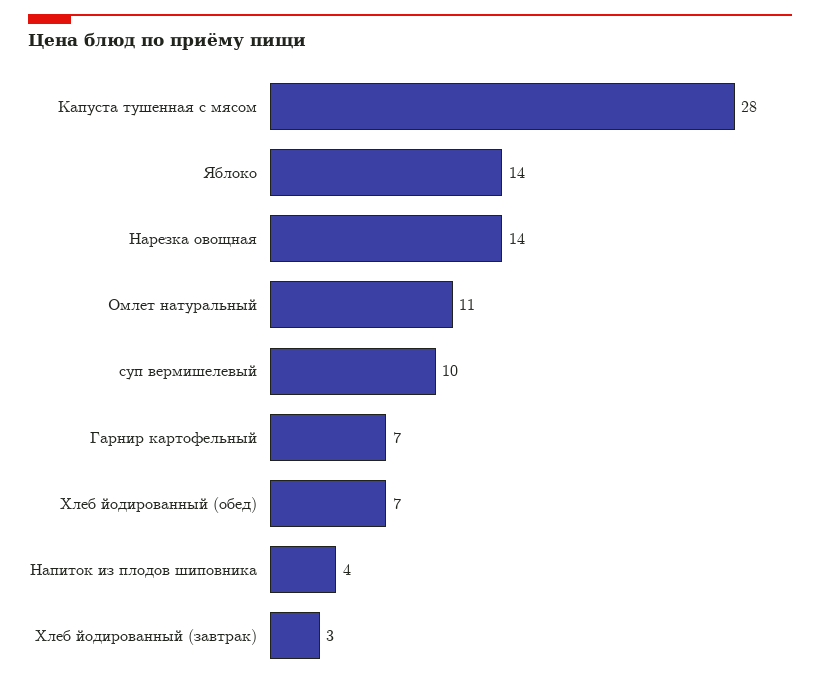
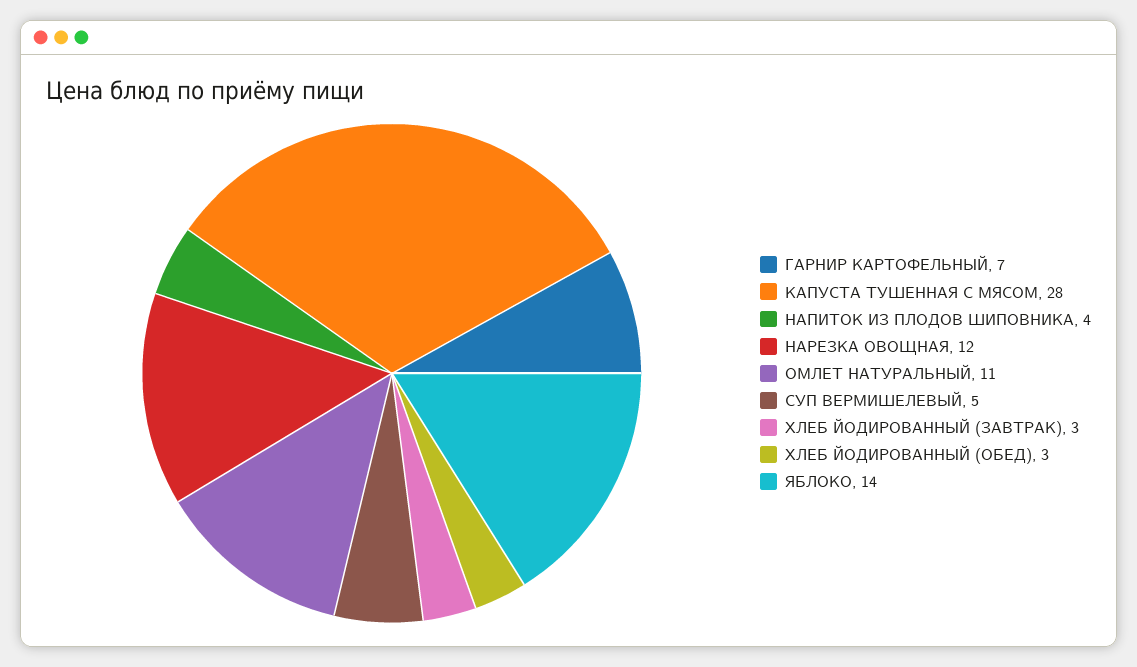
Нарезка овощная: 14 -> 12
суп вермишелевый: 10 -> 5
Хлеб йодированный (обед): 7 -> 3

